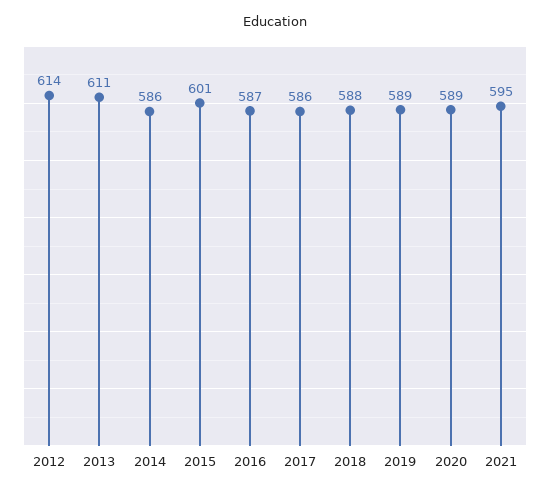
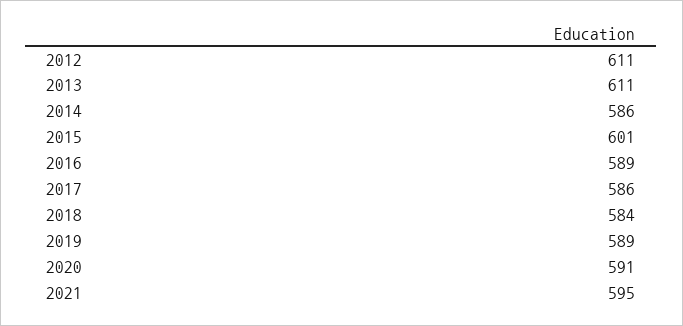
2012: 614 -> 611
2016: 587 -> 589
2018: 588 -> 584
2020: 589 -> 591

